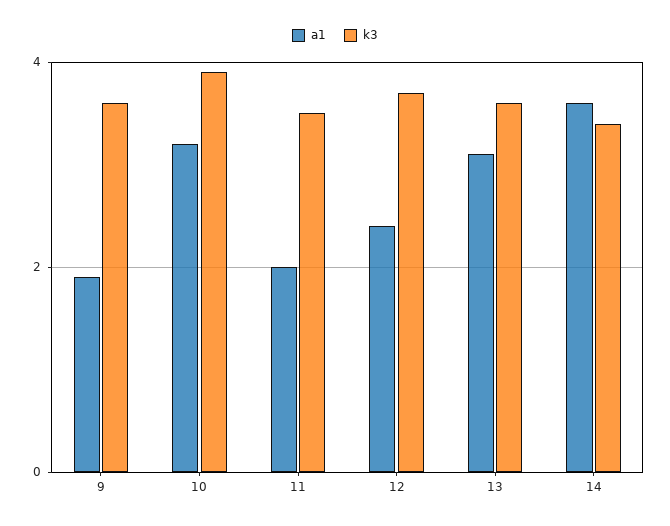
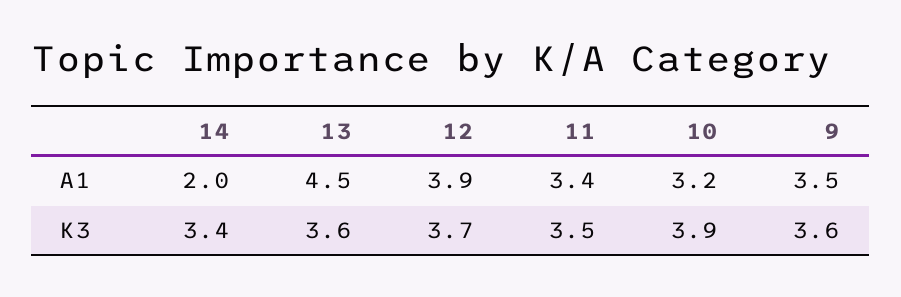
a1, 9: 2 -> 3.5
a1, 11: 2 -> 3.4
a1, 12: 2.5 -> 3.9
a1, 13: 3 -> 4.5
a1, 14: 3.5 -> 2

